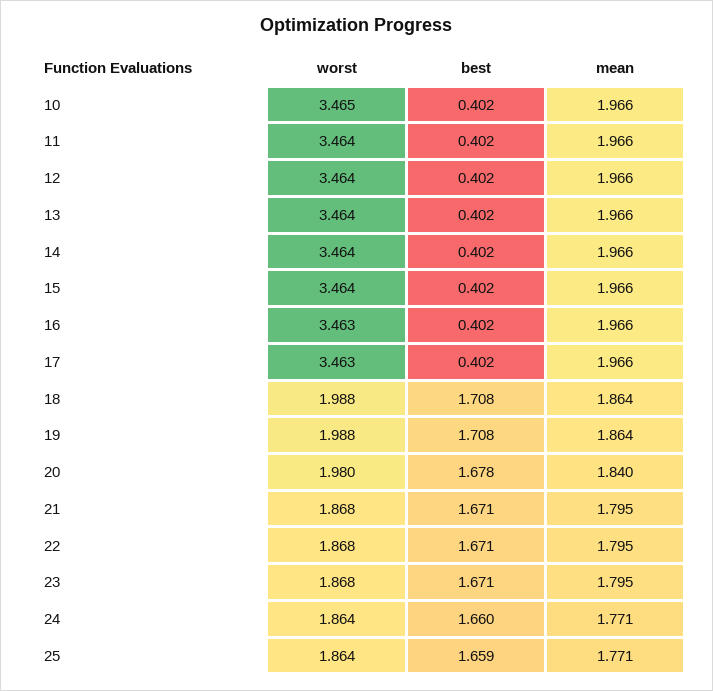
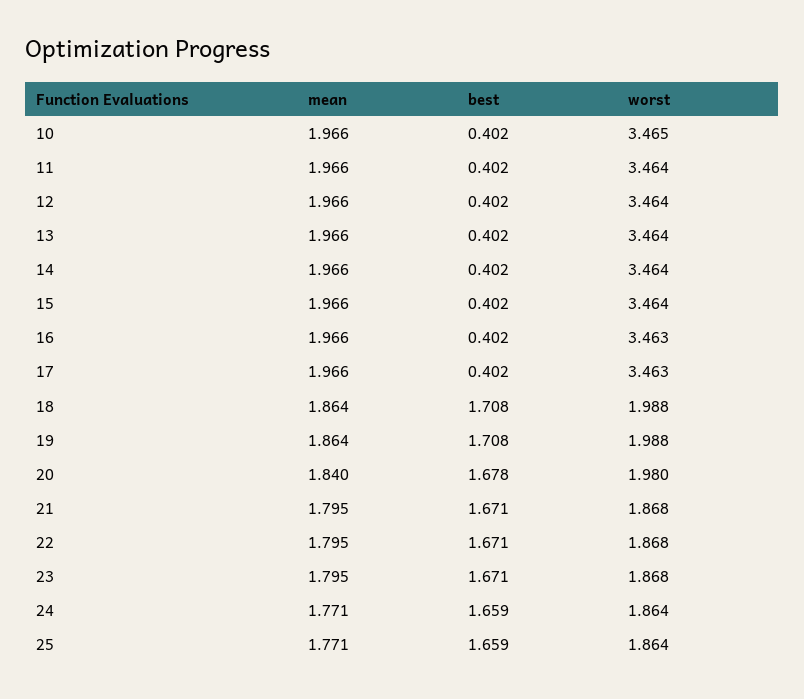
best, 24: 1.66 -> 1.659

